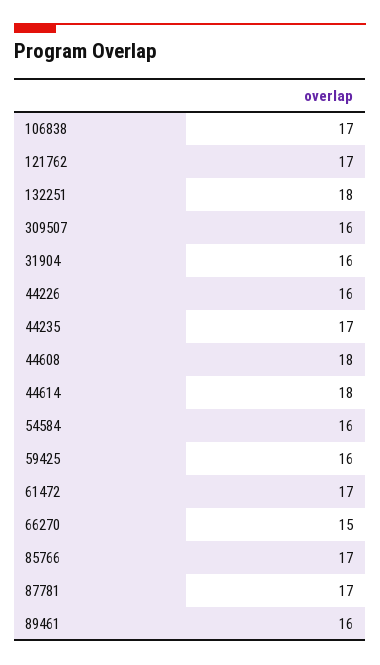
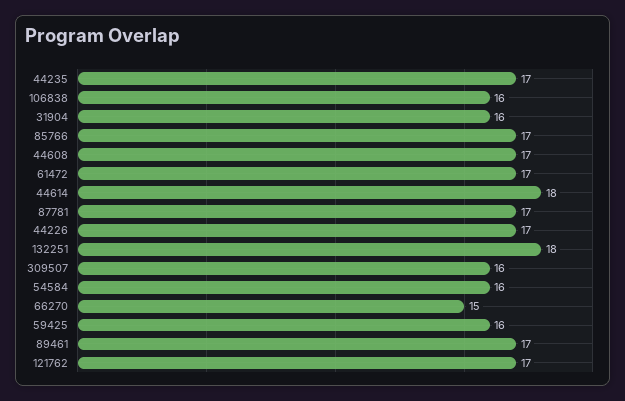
106838: 17 -> 16
44226: 16 -> 17
44608: 18 -> 17
89461: 16 -> 17

